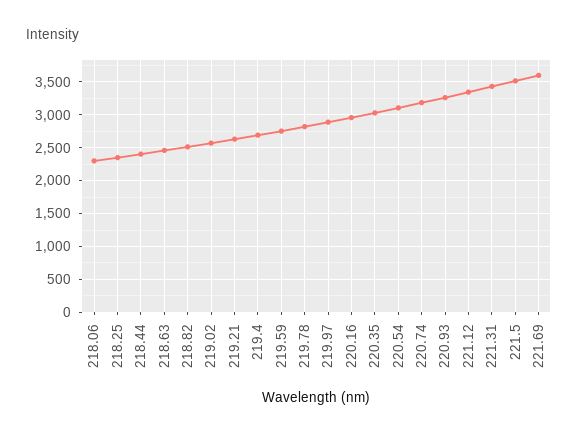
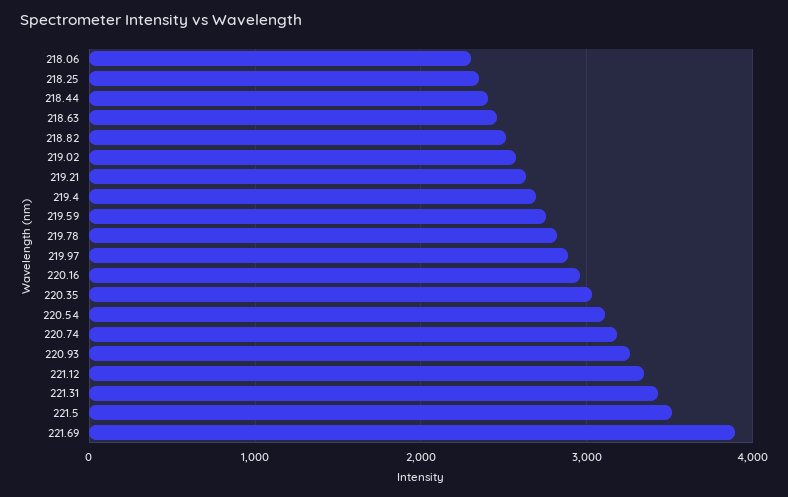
221.69: 3600 -> 3900

